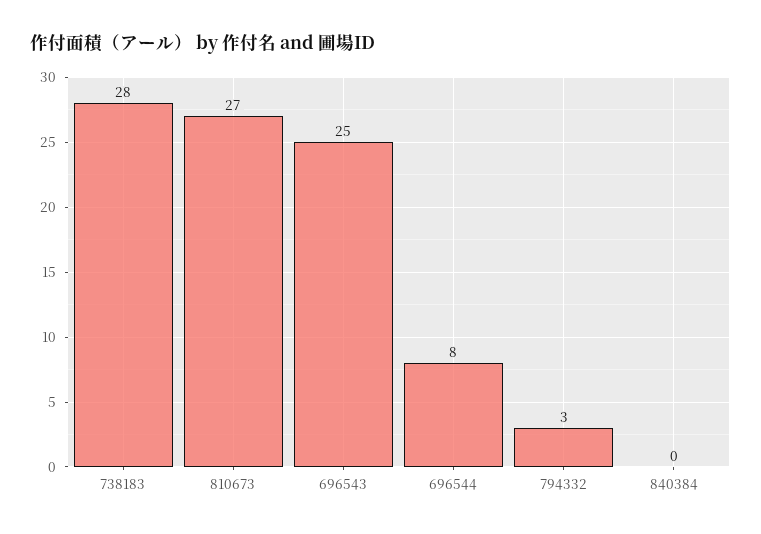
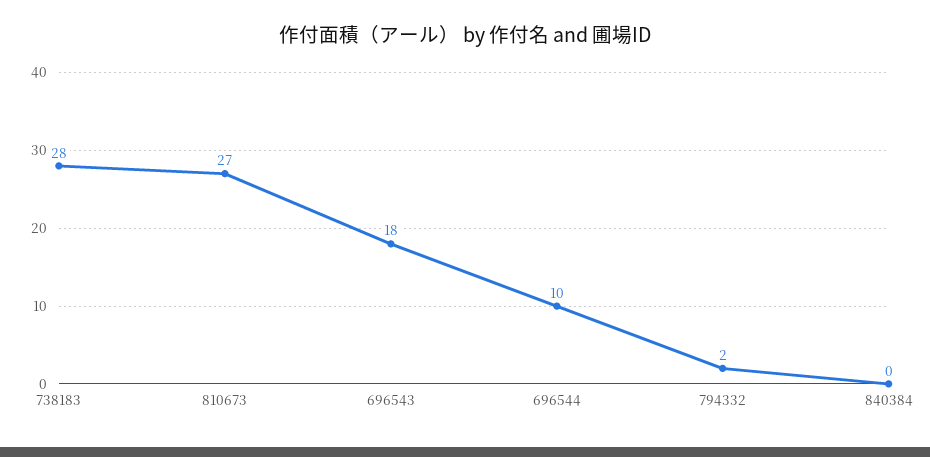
696543: 25 -> 18
696544: 8 -> 10
794332: 3 -> 2

